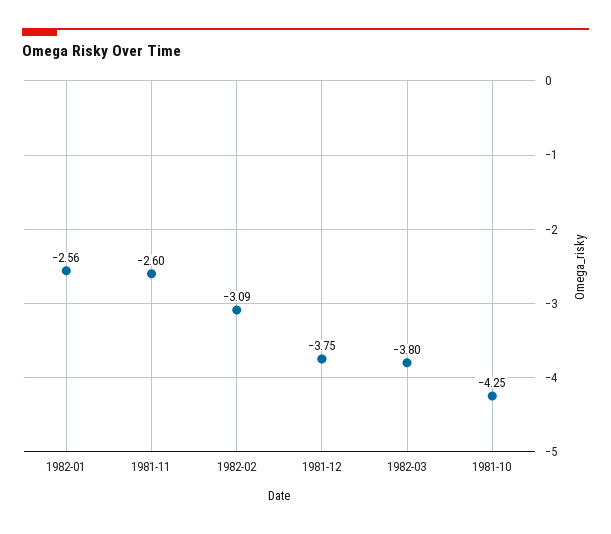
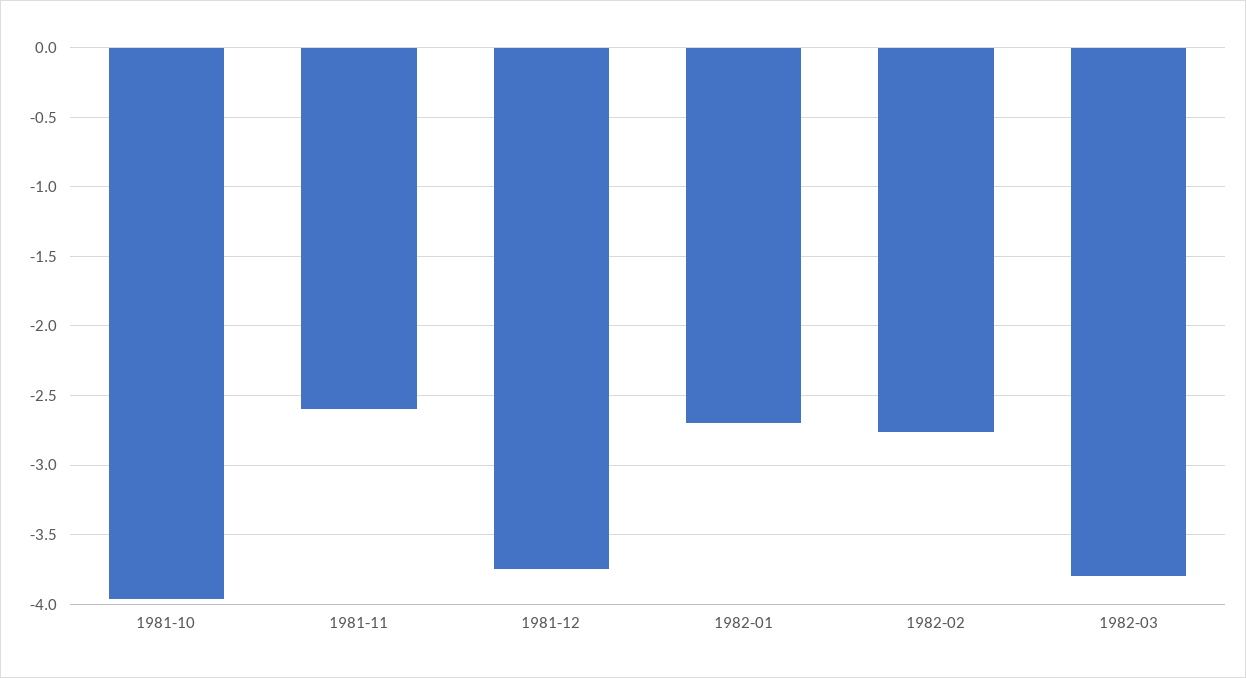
1982-01: -2.56 -> -2.7
1982-02: -3.09 -> -2.75
1981-10: -4.25 -> -3.95

